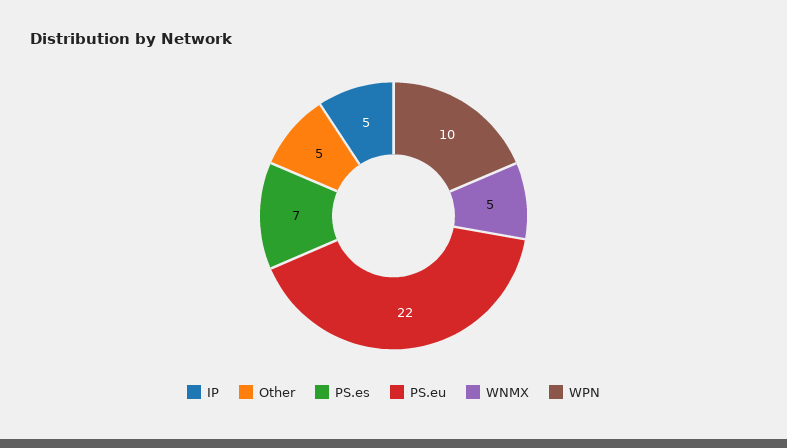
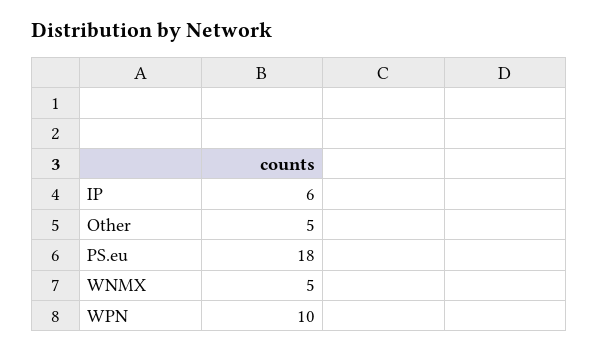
IP: 5 -> 6
PS.es: 7 -> none
PS.eu: 22 -> 18

